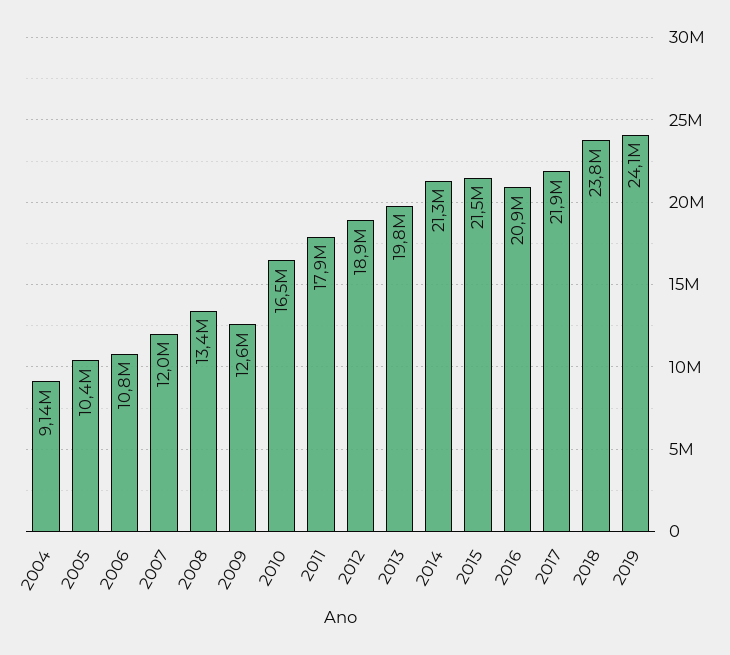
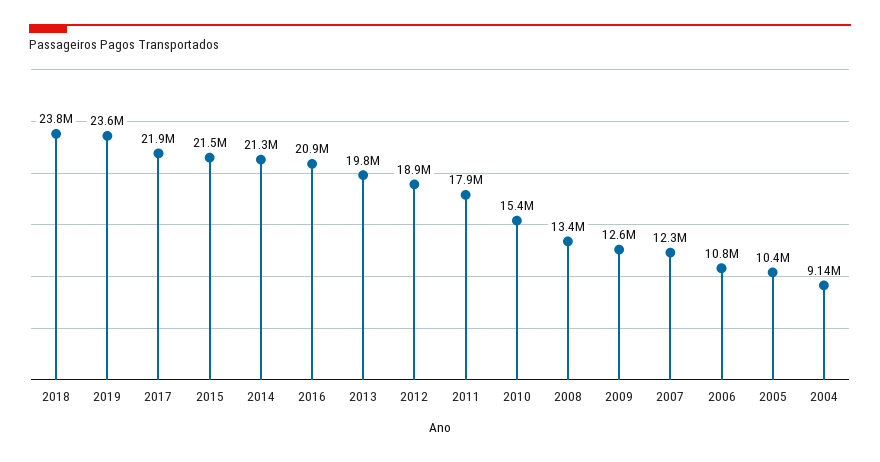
2007: 12000000 -> 12300000
2010: 16500000 -> 15400000
2019: 24100000 -> 23600000

